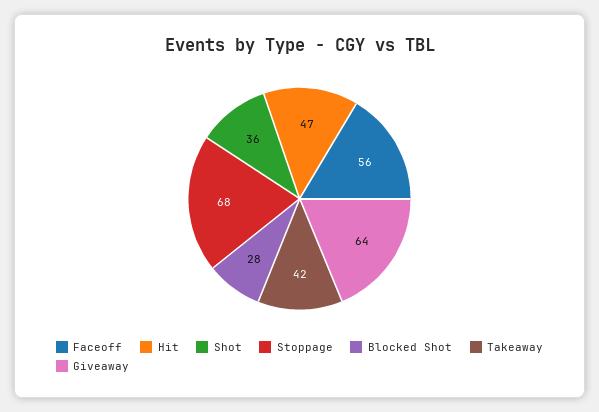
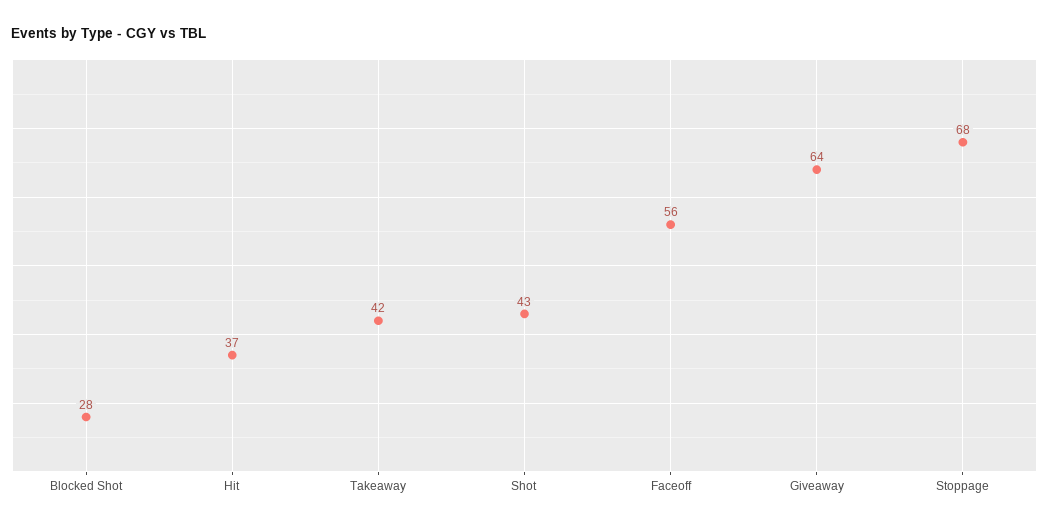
Hit: 47 -> 37
Shot: 36 -> 43

